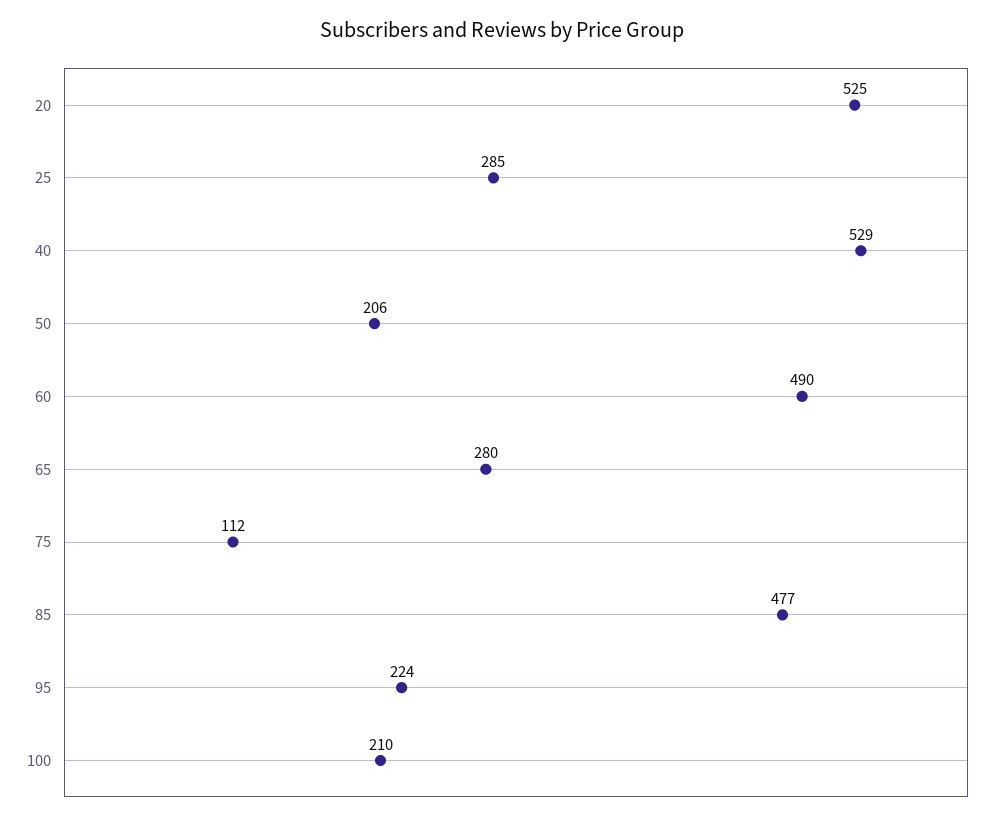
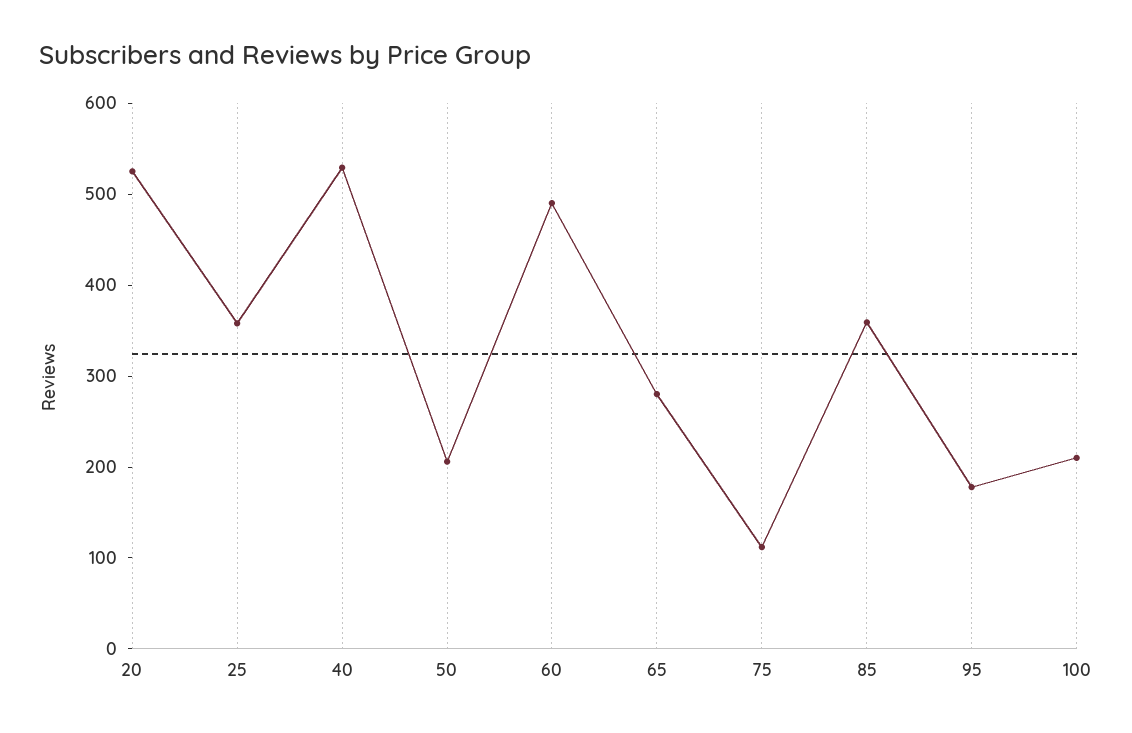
25: 285 -> 360
85: 477 -> 360
95: 224 -> 180

